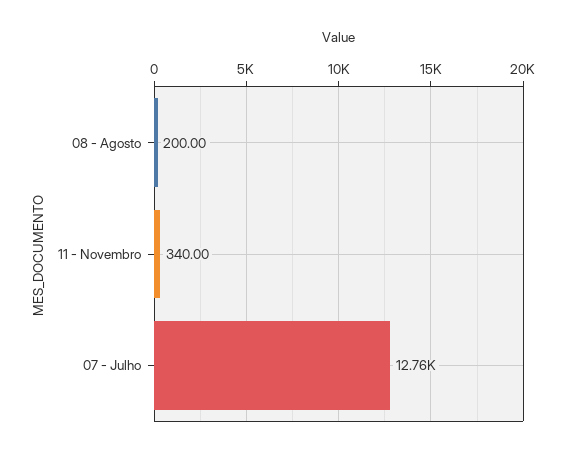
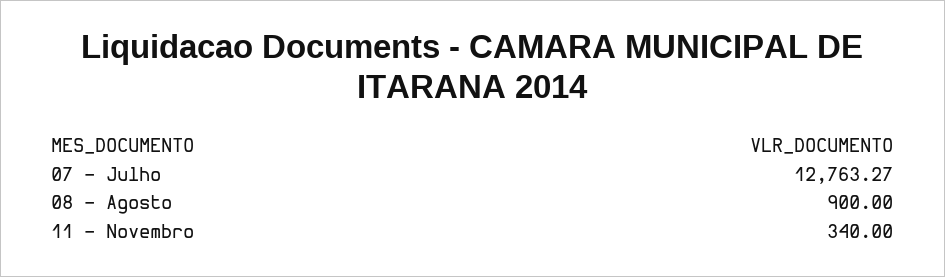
08 - Agosto: 200 -> 900

